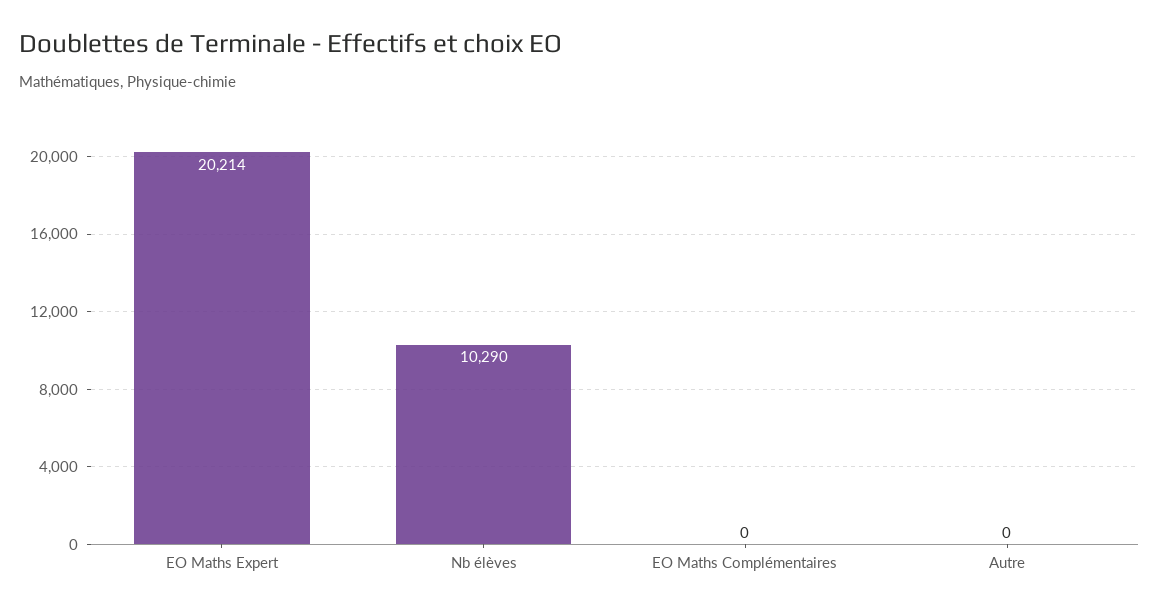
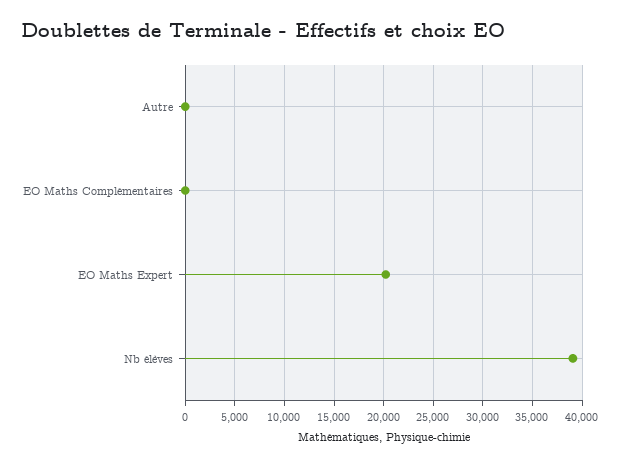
Nb élèves: 10290 -> 39000

